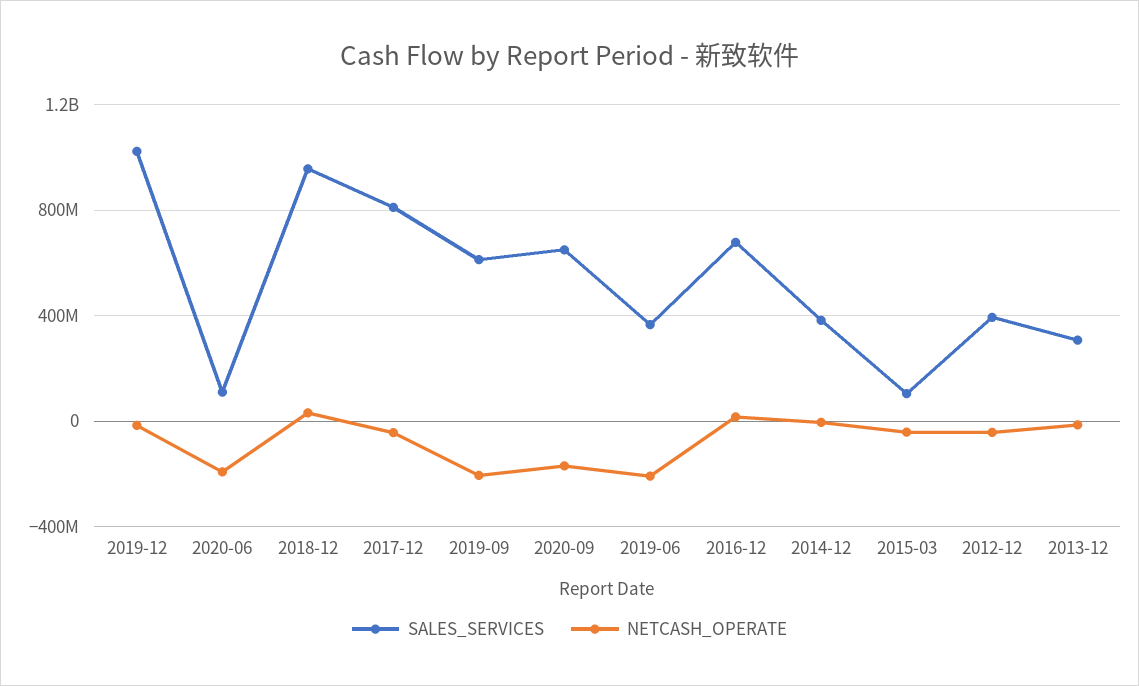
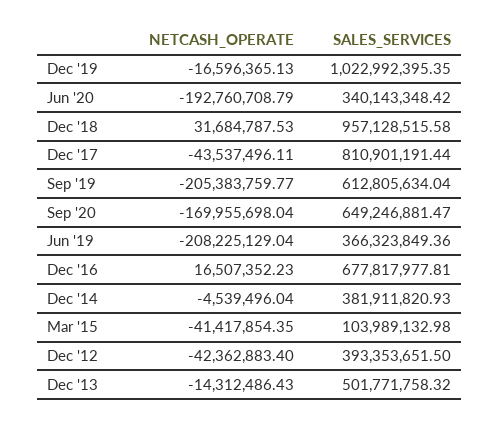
SALES_SERVICES, 2020-06: 100000000 -> 340143348.42
SALES_SERVICES, 2013-12: 300000000 -> 501771758.32

